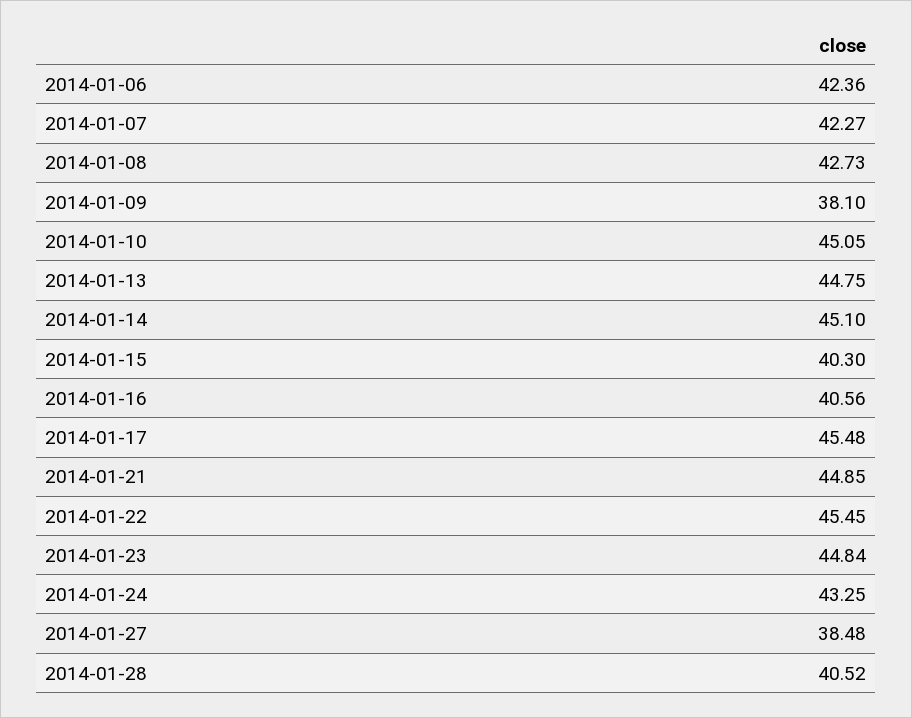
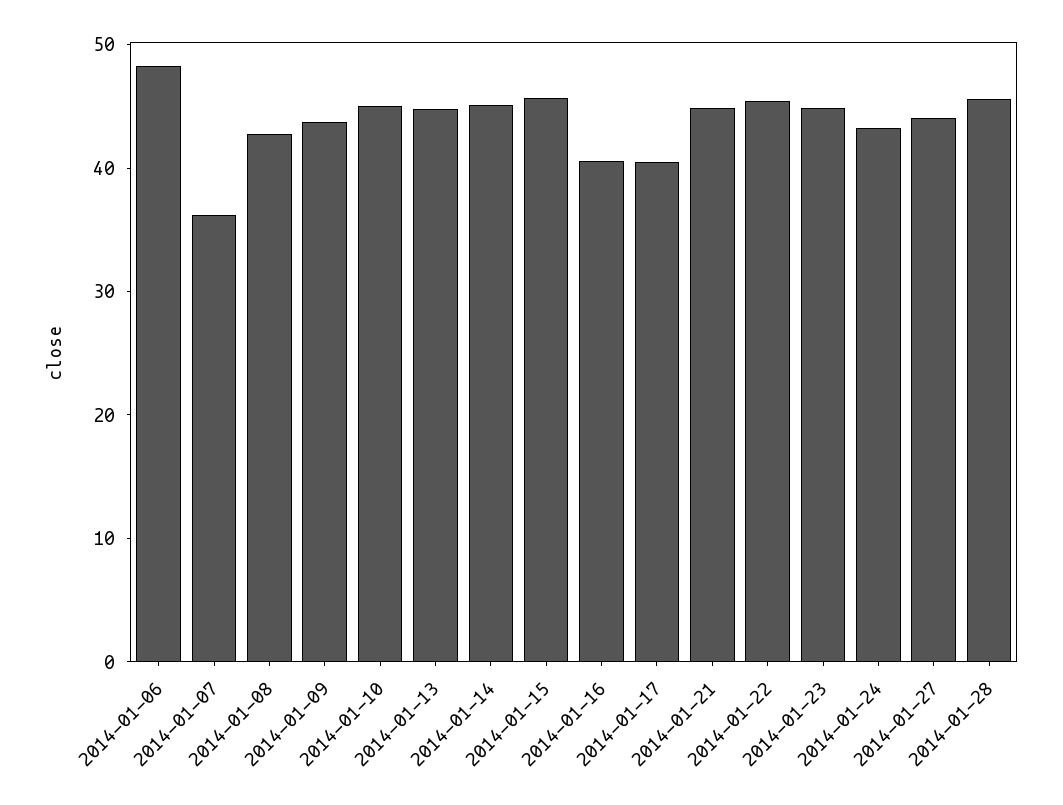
2014-01-06: 42.36 -> 48
2014-01-07: 42.27 -> 36
2014-01-09: 38.1 -> 44
2014-01-15: 40.3 -> 46
2014-01-17: 45.48 -> 40
2014-01-27: 38.48 -> 44
2014-01-28: 40.52 -> 46

